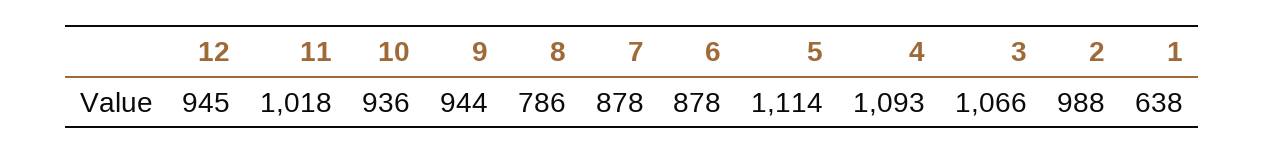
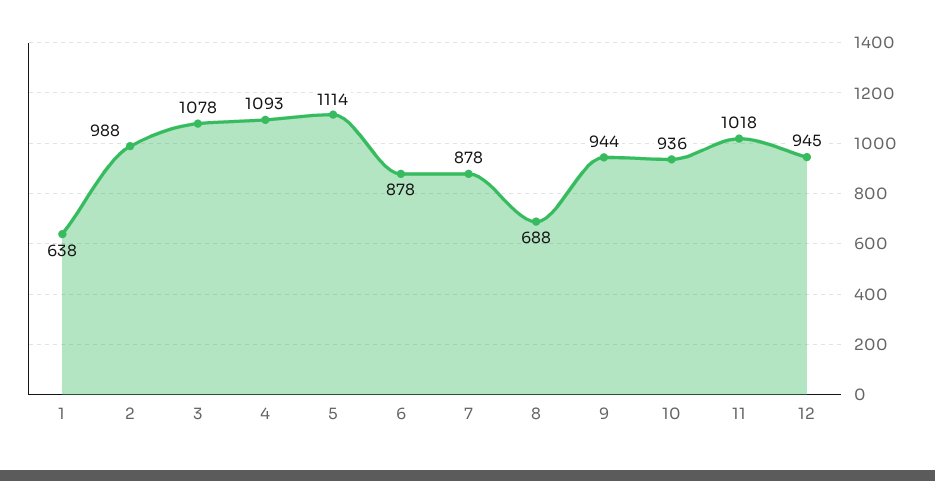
8: 786 -> 688
3: 1066 -> 1078

